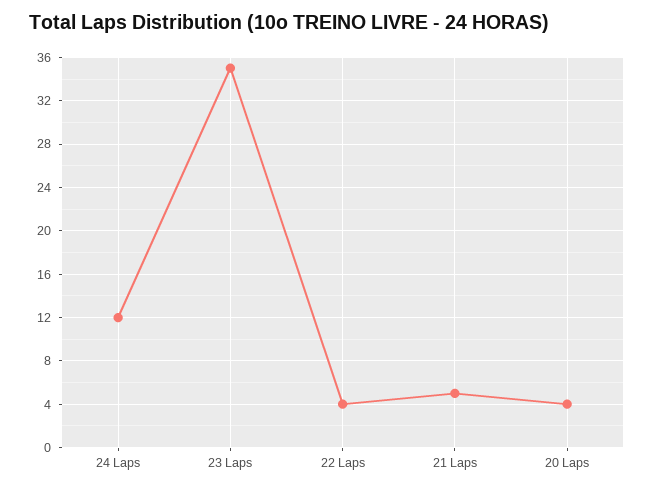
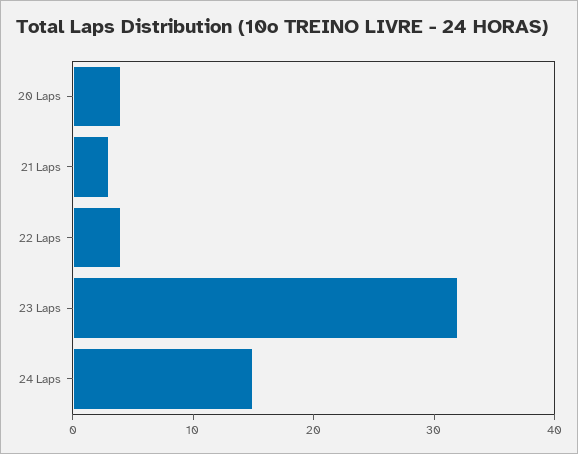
24 Laps: 12 -> 15
23 Laps: 35 -> 32
21 Laps: 5 -> 3

